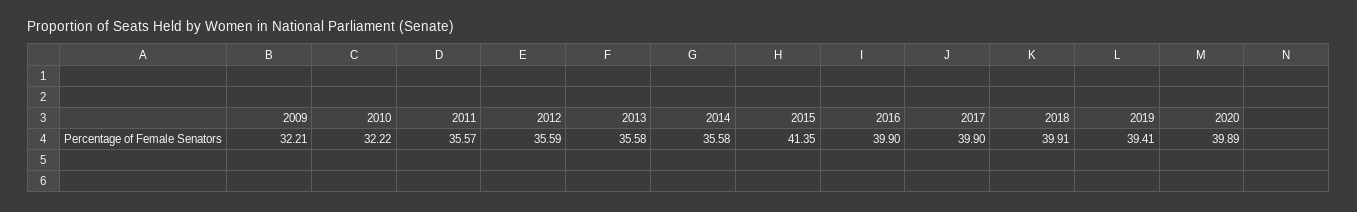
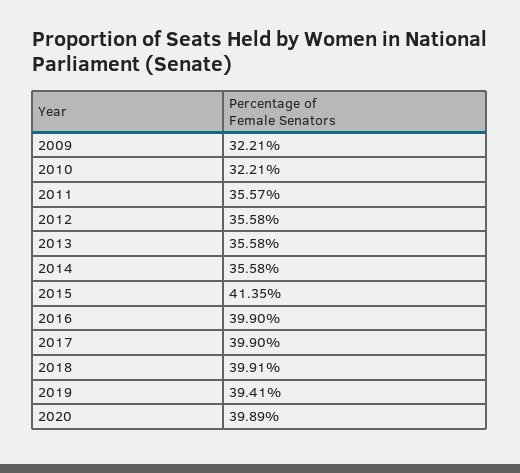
2010: 32.22 -> 32.21
2012: 35.59 -> 35.58

